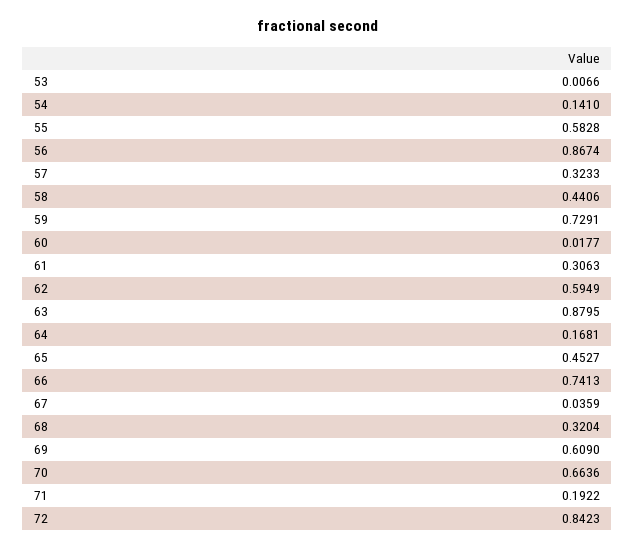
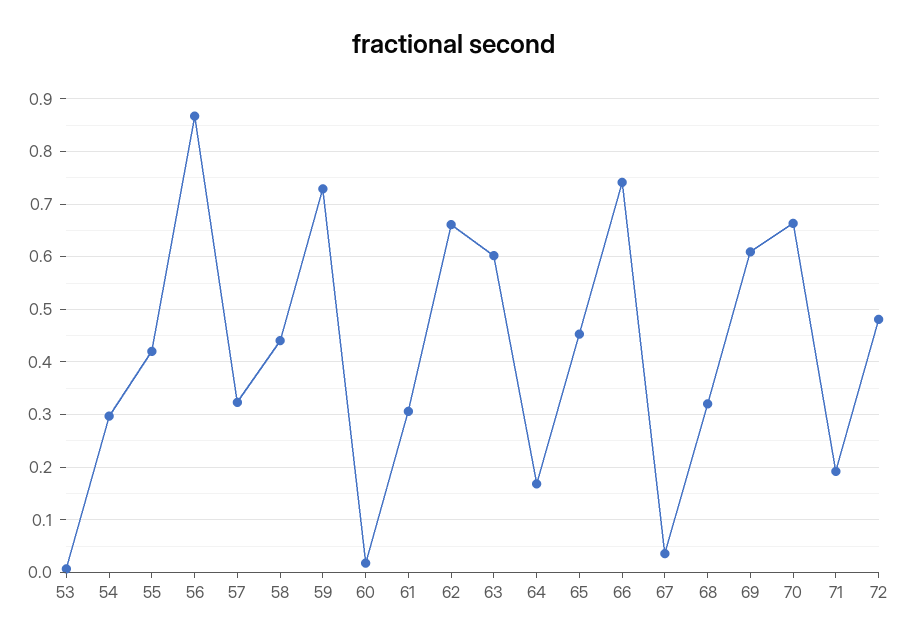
54: 0.141 -> 0.3
55: 0.5828 -> 0.42
62: 0.5949 -> 0.66
63: 0.8795 -> 0.6
72: 0.8423 -> 0.48

